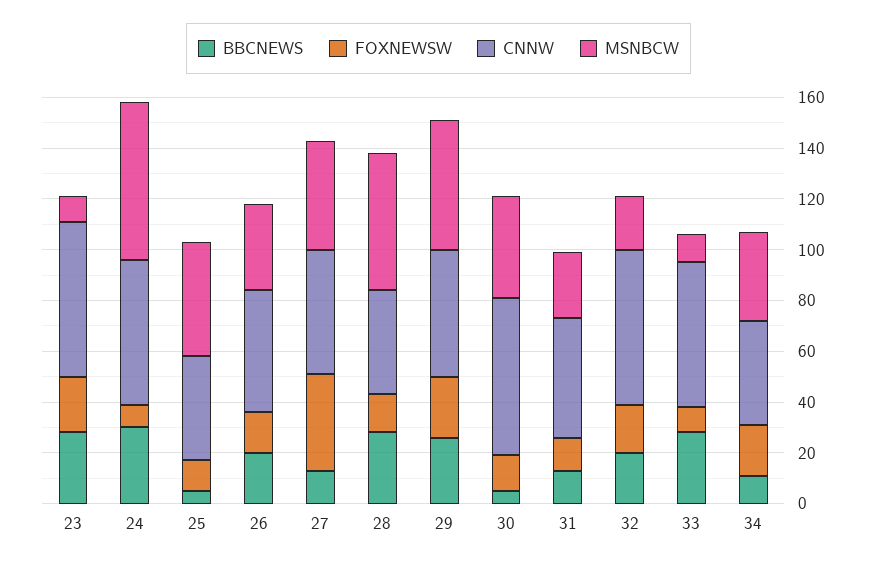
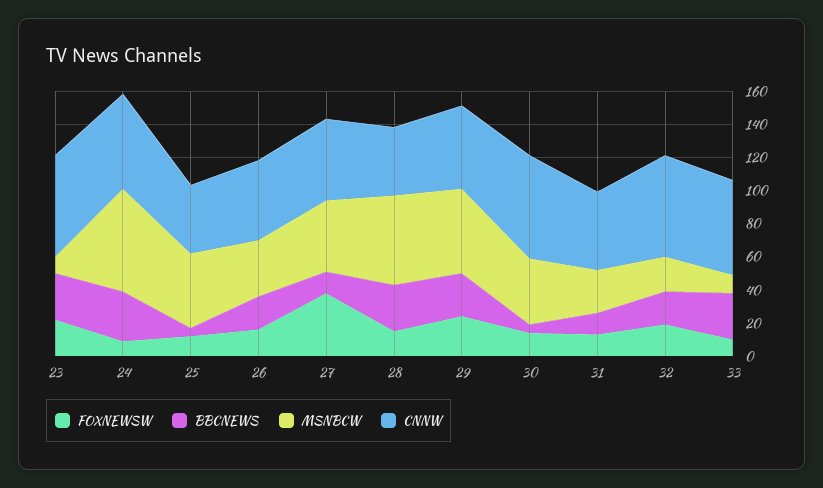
BBCNEWS, 34: 10 -> none
FOXNEWSW, 34: 20 -> none
CNNW, 34: 40 -> none
MSNBCW, 34: 35 -> none

